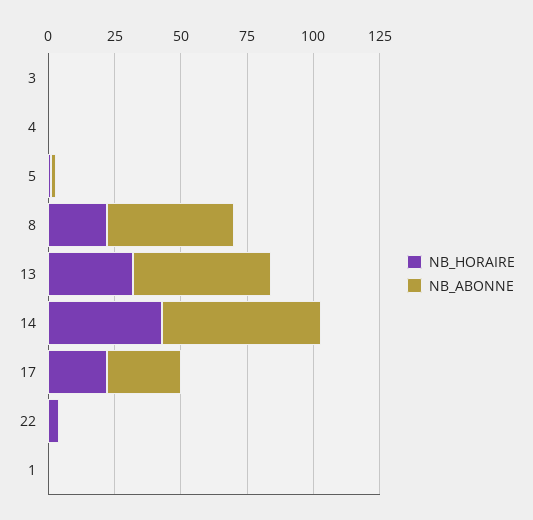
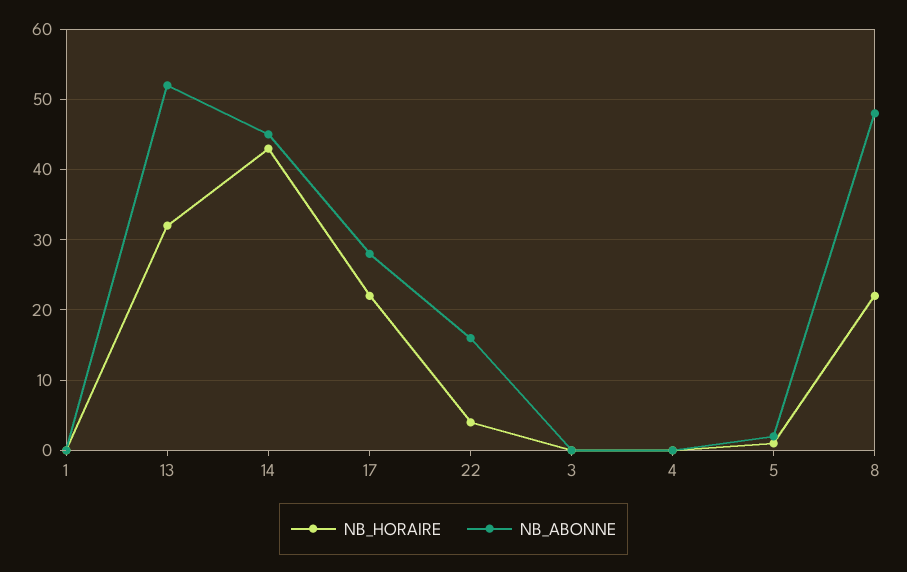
NB_ABONNE, 14: 60 -> 45
NB_ABONNE, 22: 0 -> 16

